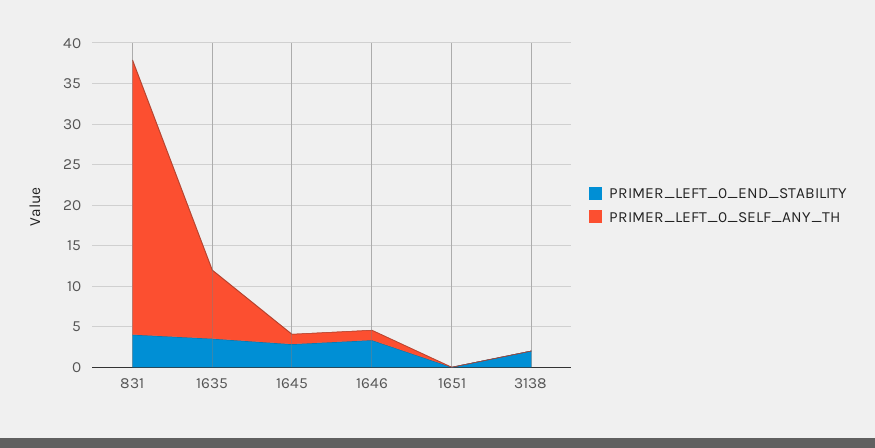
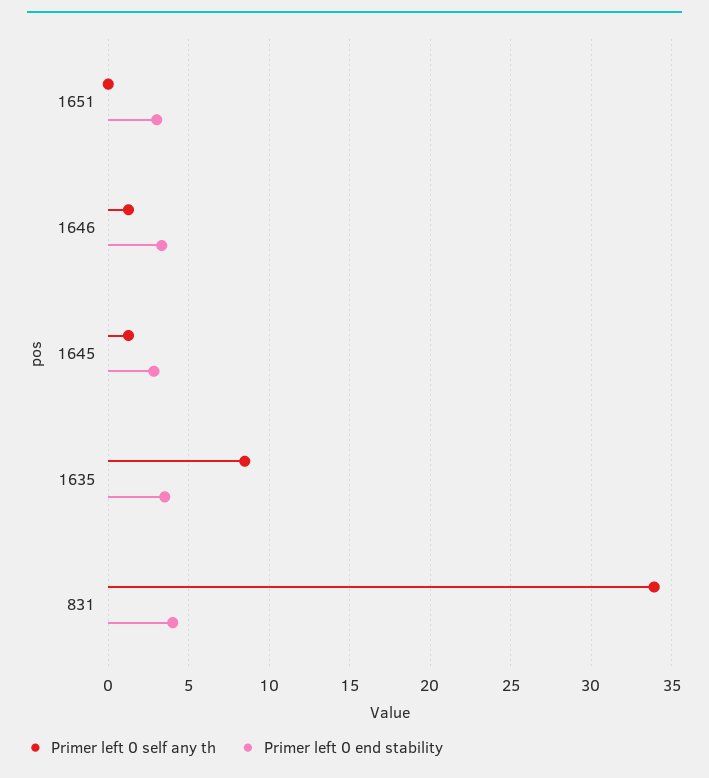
PRIMER_LEFT_0_END_STABILITY, 1651: 0 -> 3
PRIMER_LEFT_0_END_STABILITY, 3138: 2 -> none
PRIMER_LEFT_0_SELF_ANY_TH, 3138: 0 -> none

